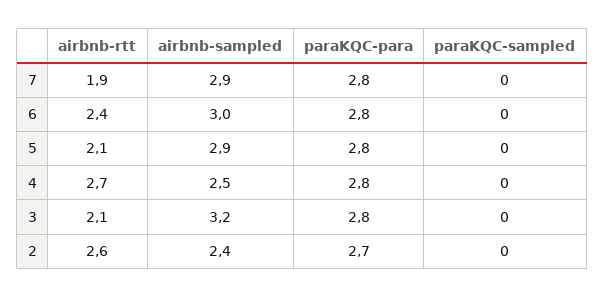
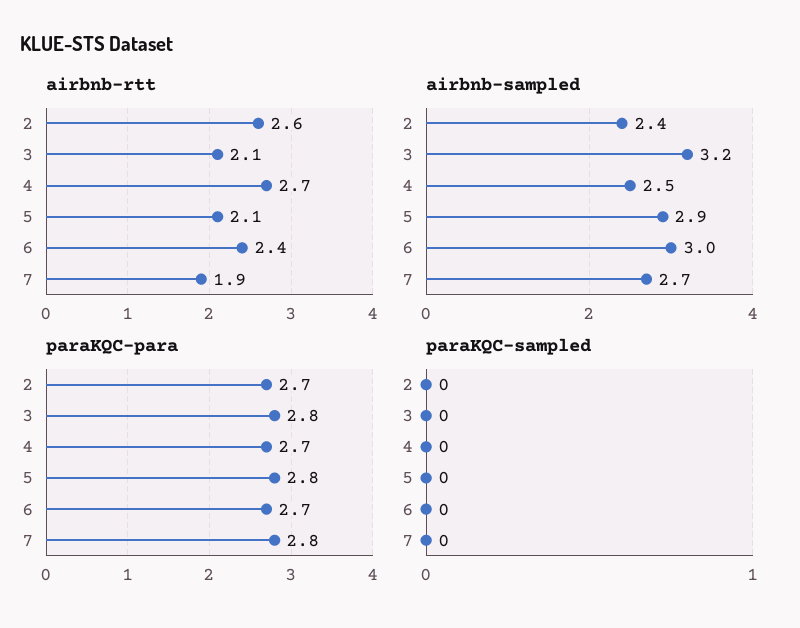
airbnb-sampled, 7: 2.9 -> 2.7
paraKQC-para, 6: 2.8 -> 2.7
paraKQC-para, 4: 2.8 -> 2.7

